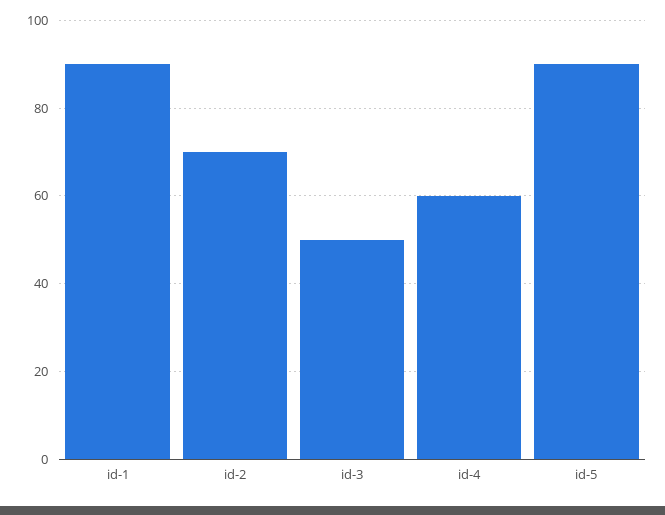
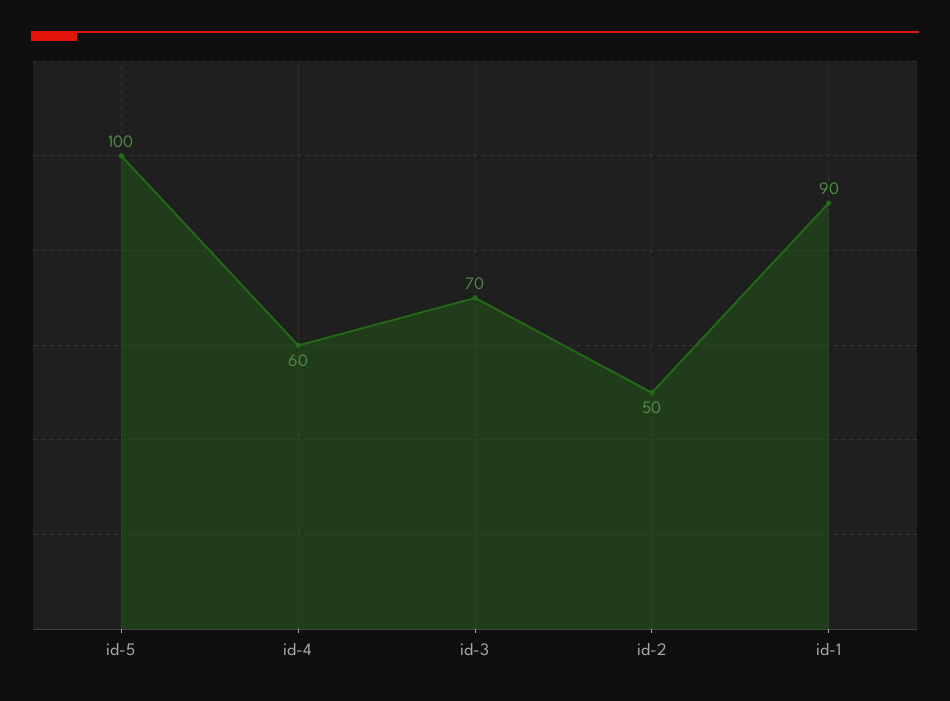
id-2: 70 -> 50
id-3: 50 -> 70
id-5: 90 -> 100

